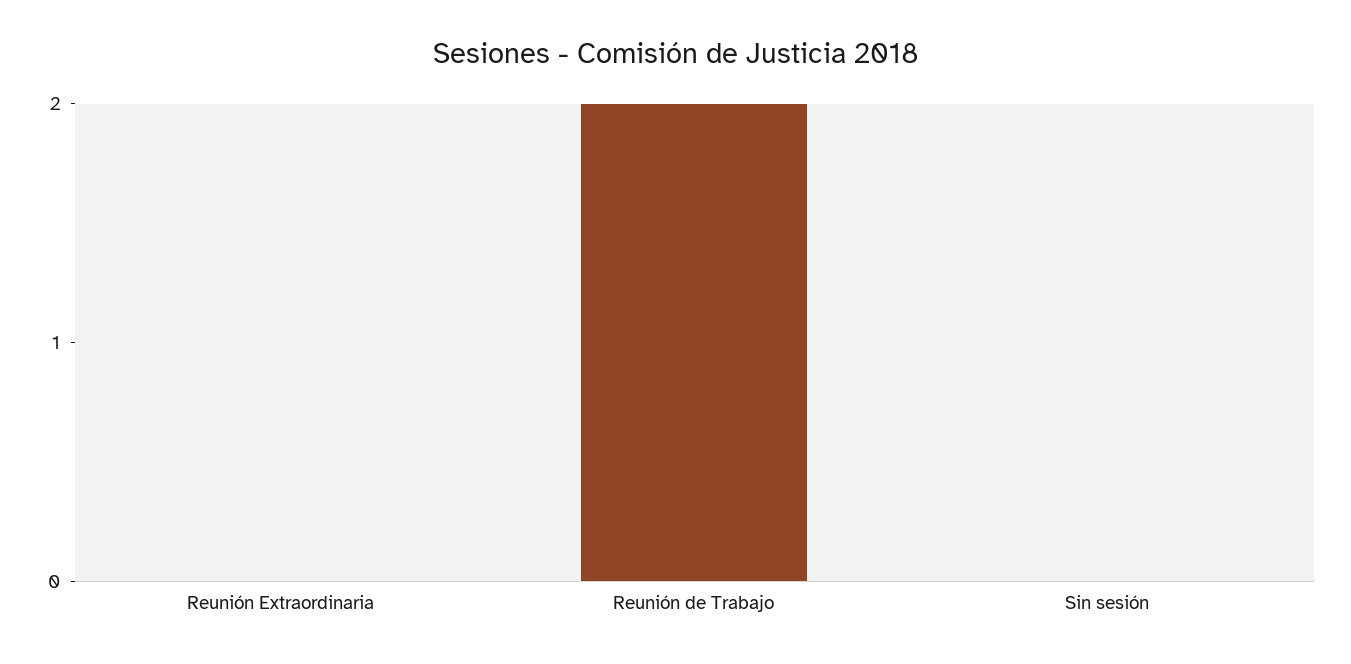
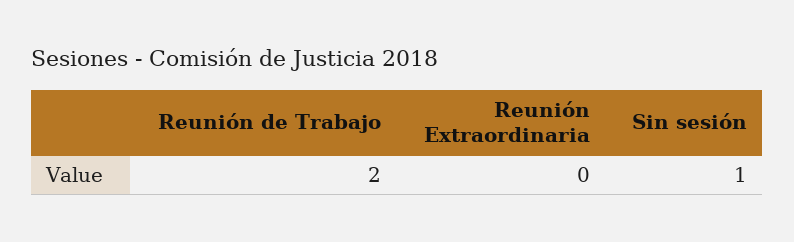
Sin sesión: 0 -> 1

